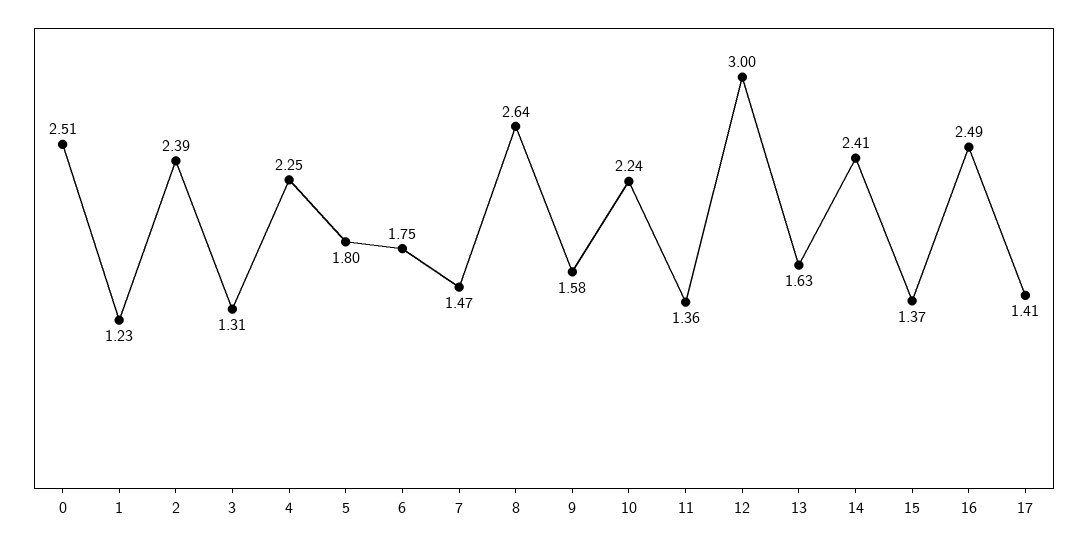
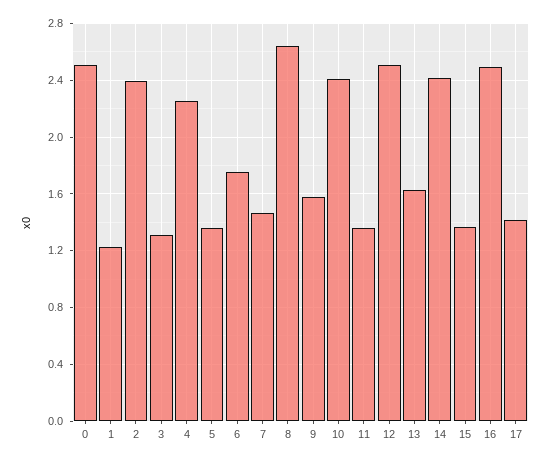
5: 1.8 -> 1.35
10: 2.24 -> 2.4
12: 3 -> 2.5

